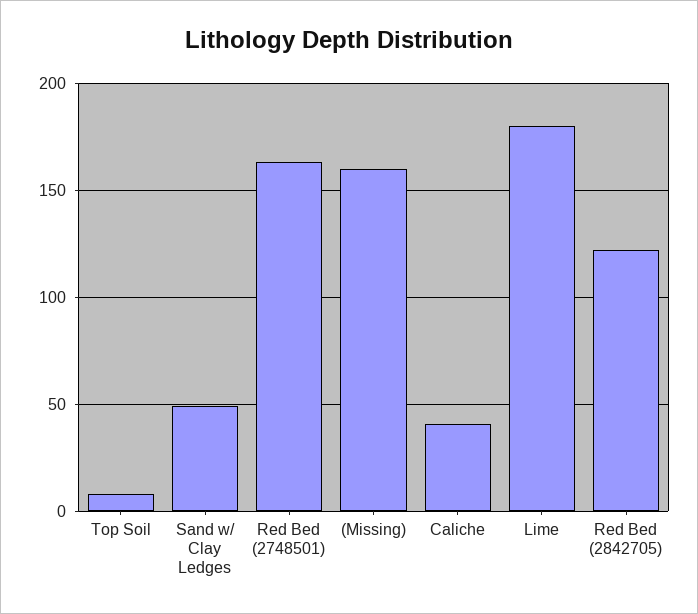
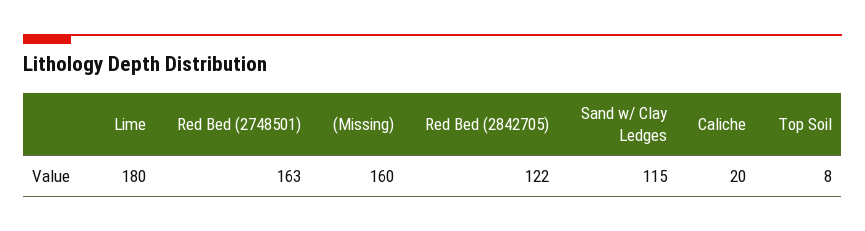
Sand w/ Clay Ledges: 50 -> 115
Caliche: 40 -> 20

